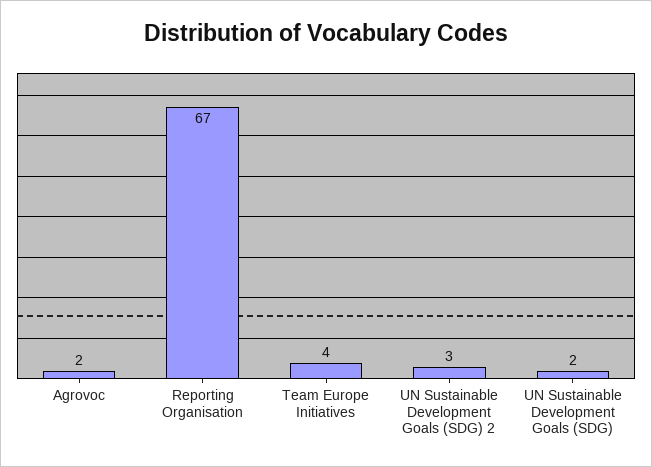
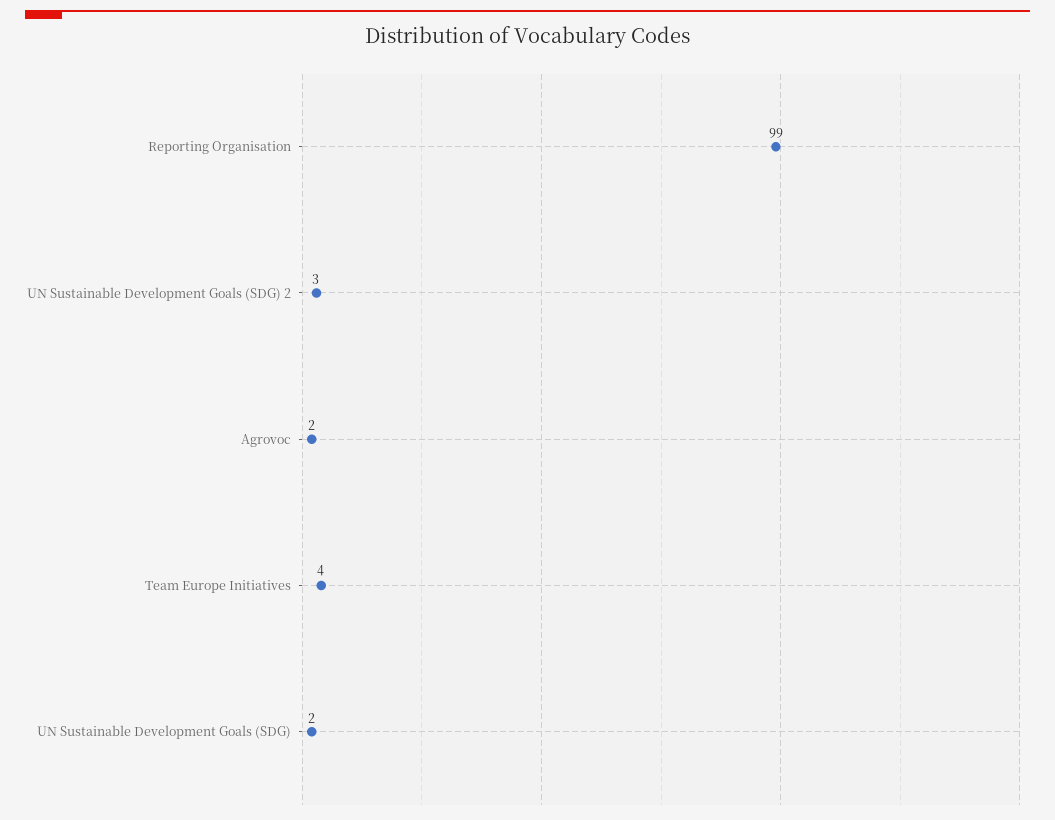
Reporting Organisation: 67 -> 99

